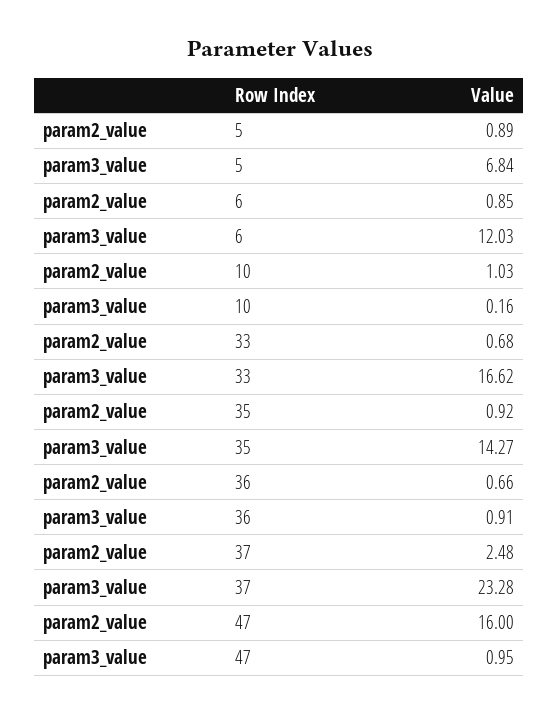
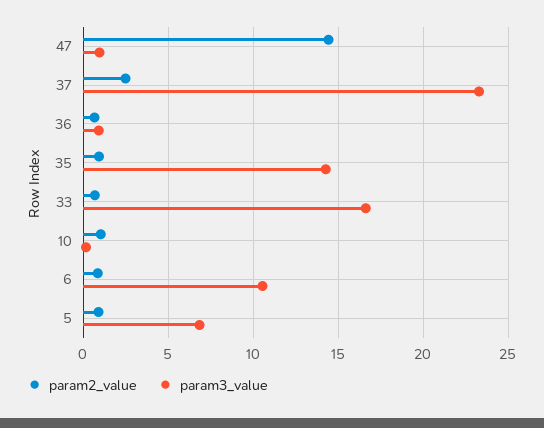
param3_value, 6: 12.03 -> 10.5
param2_value, 47: 16 -> 14.5

